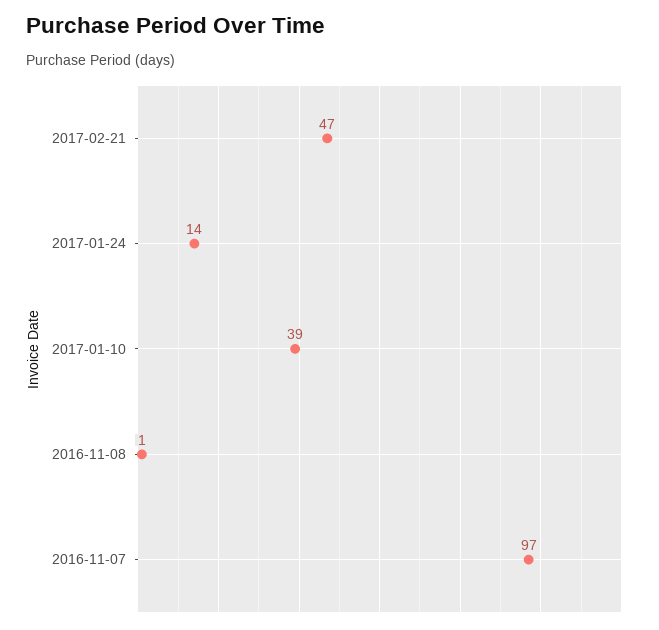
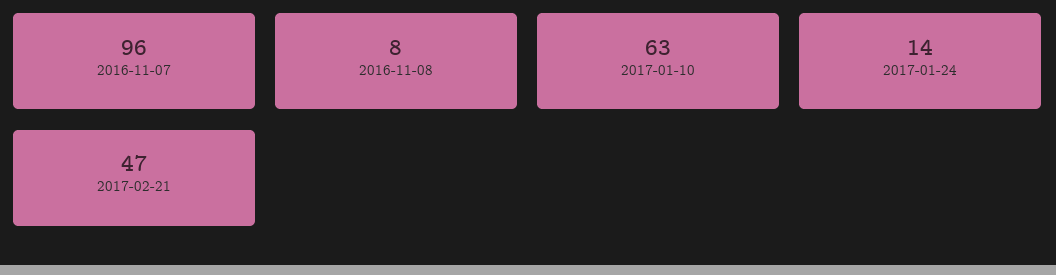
2017-01-10: 39 -> 63
2016-11-08: 1 -> 8
2016-11-07: 97 -> 96

